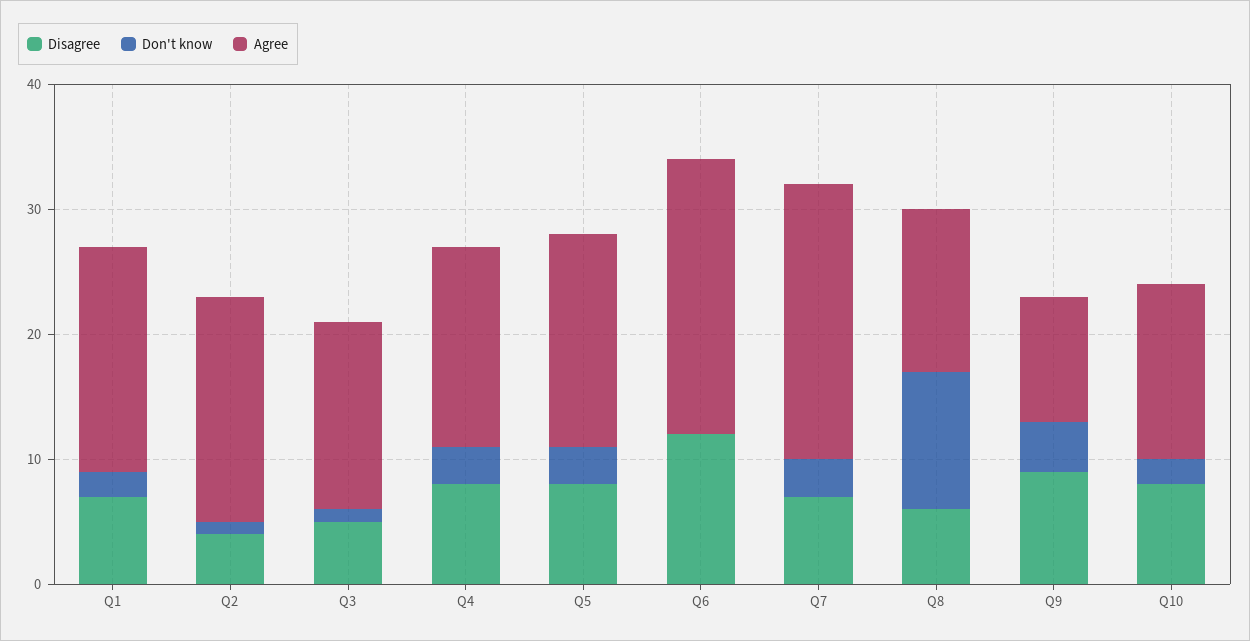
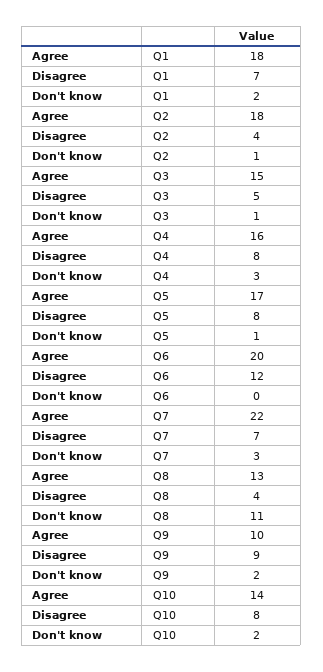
Don't know, Q5: 3 -> 1
Agree, Q6: 22 -> 20
Disagree, Q8: 6 -> 4
Don't know, Q9: 4 -> 2

